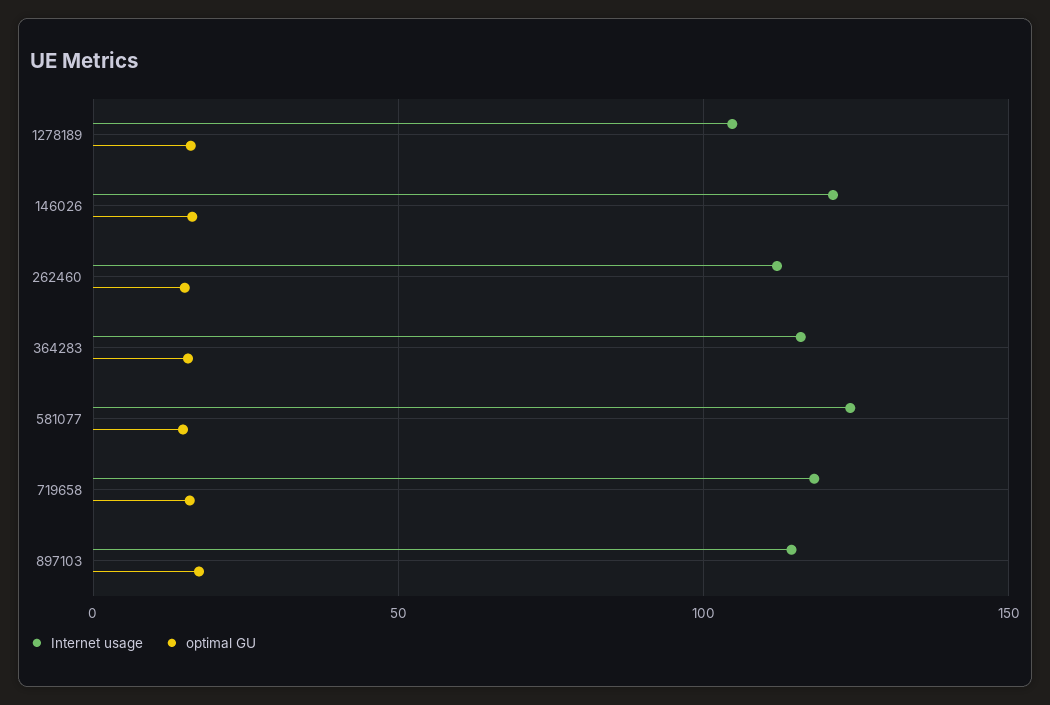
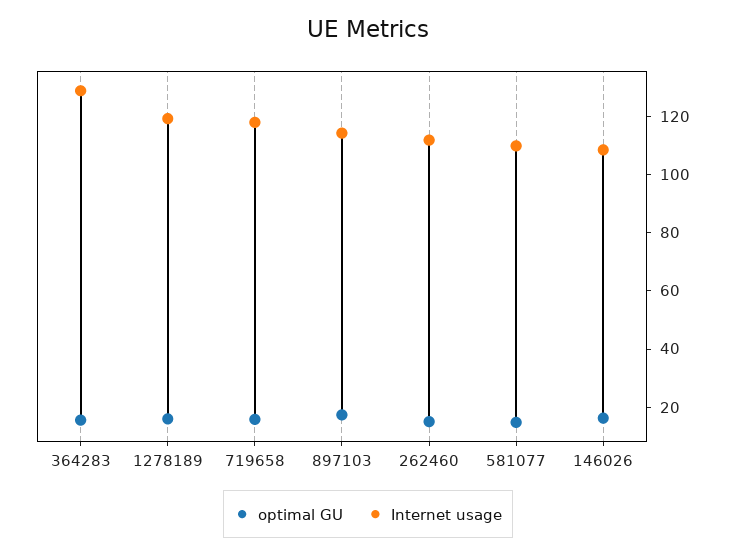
Internet usage, 1278189: 105 -> 120
Internet usage, 146026: 120 -> 110
Internet usage, 364283: 115 -> 130
Internet usage, 581077: 125 -> 110

